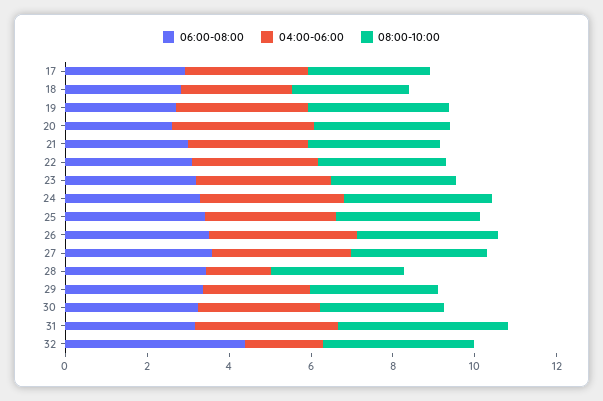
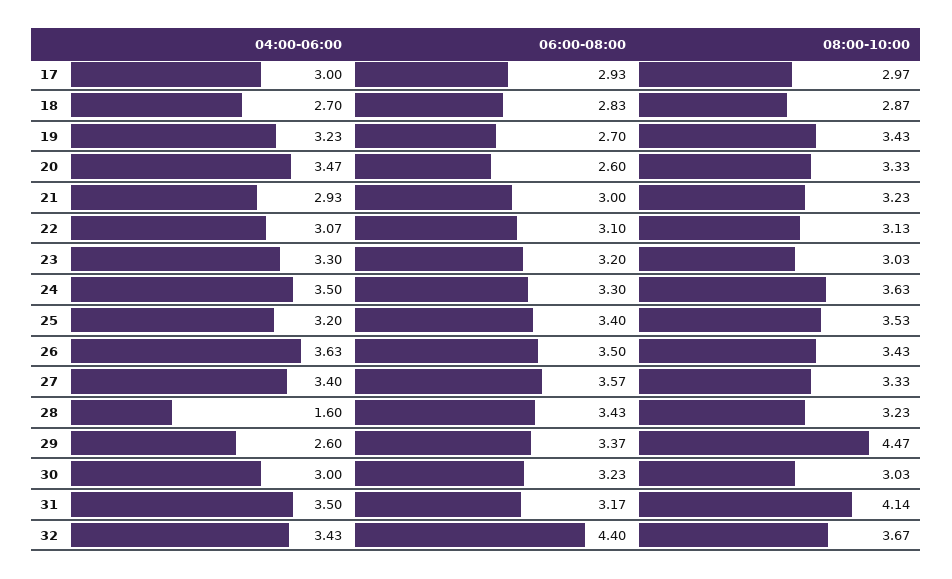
08:00-10:00, 29: 3 -> 4.47
04:00-06:00, 32: 2 -> 3.43

